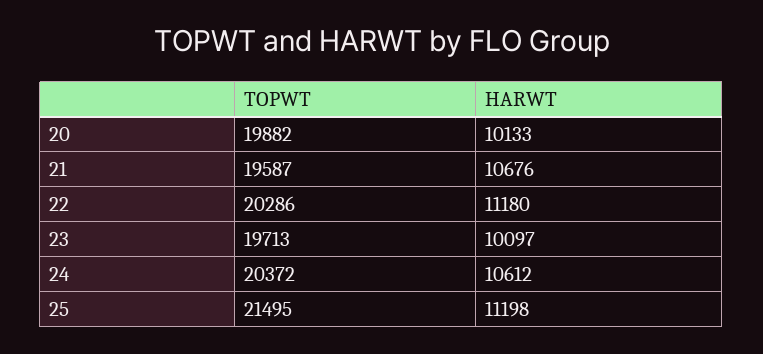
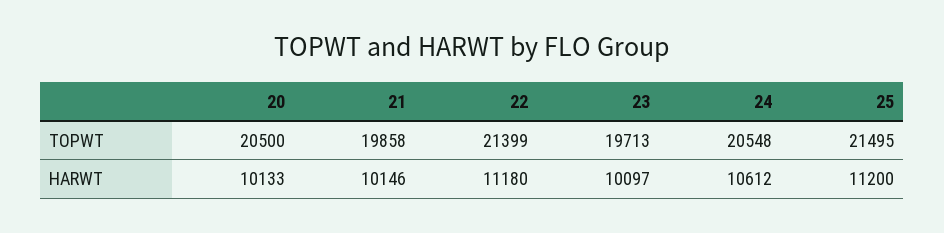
TOPWT, 20: 19882 -> 20500
TOPWT, 21: 19587 -> 19858
HARWT, 21: 10676 -> 10146
TOPWT, 22: 20286 -> 21399
TOPWT, 24: 20372 -> 20548
HARWT, 25: 11198 -> 11200

